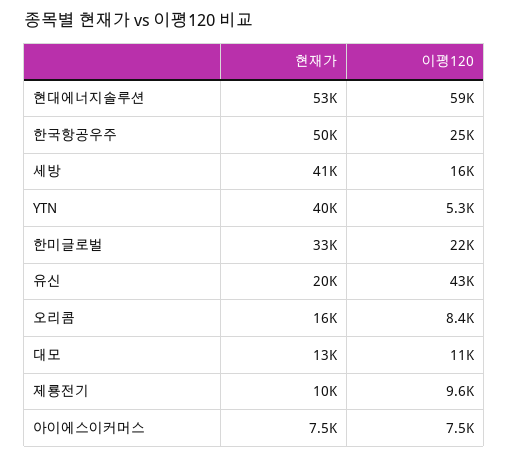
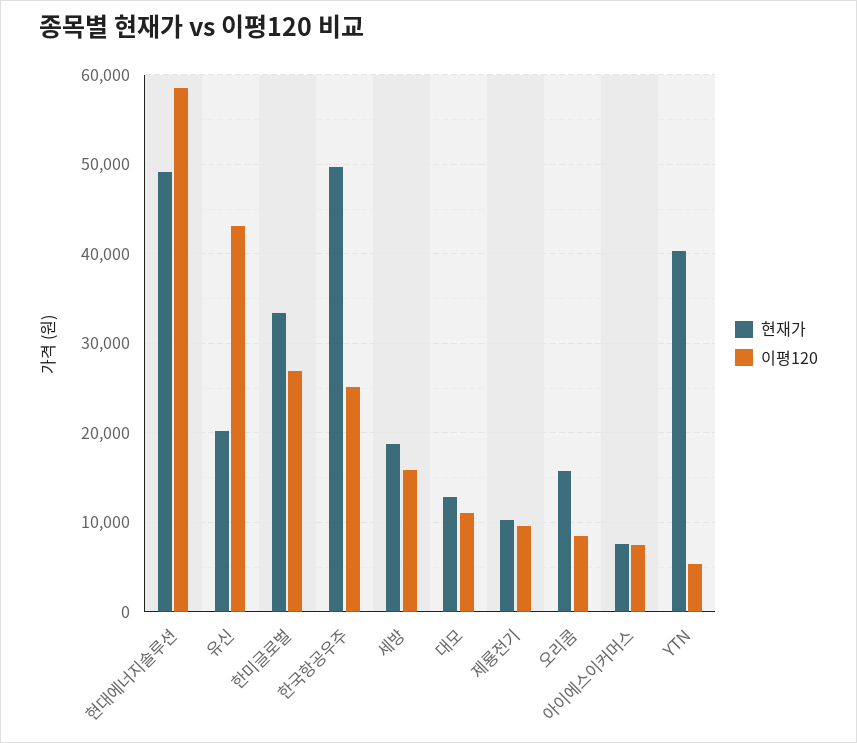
현재가, 현대에너지솔루션: 53000 -> 49000
현재가, 세방: 41000 -> 19000
이평120, 한미글로벌: 22000 -> 27000

